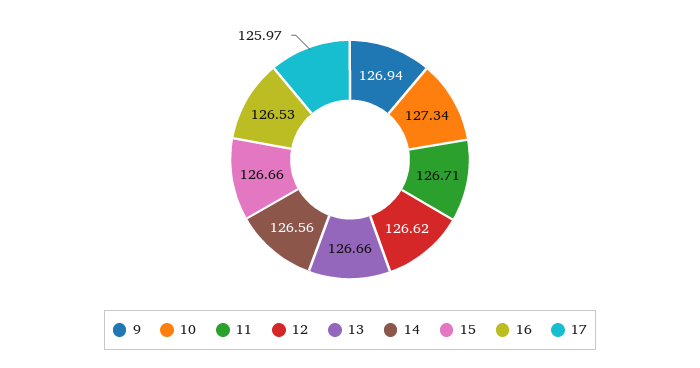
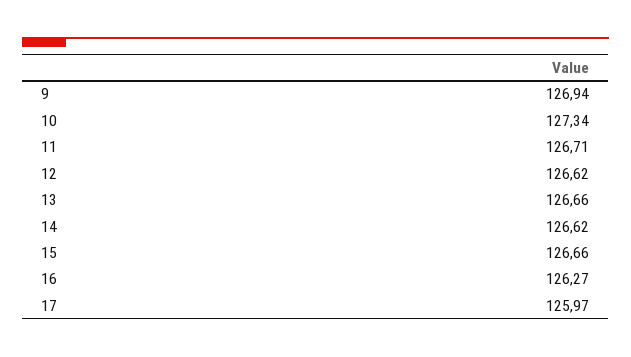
14: 126.56 -> 126.62
16: 126.53 -> 126.27

